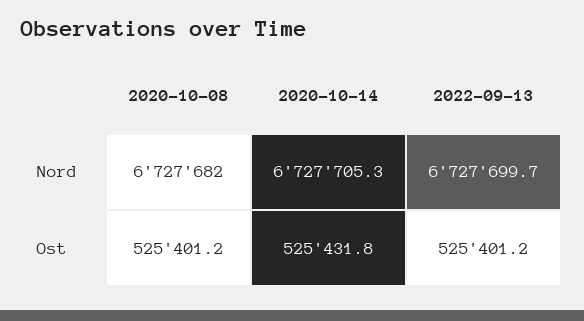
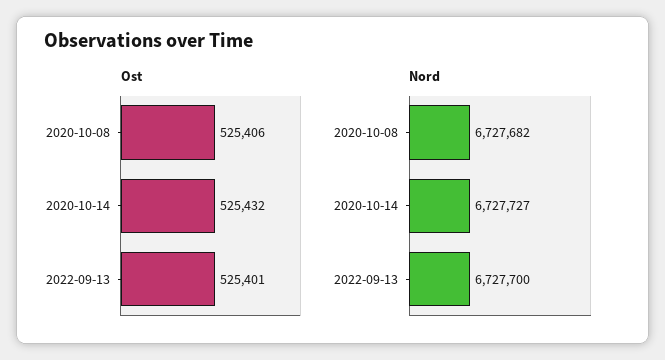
Nord, 2020-10-14: 6727705.3 -> 6727727
Ost, 2020-10-08: 525401.2 -> 525406

